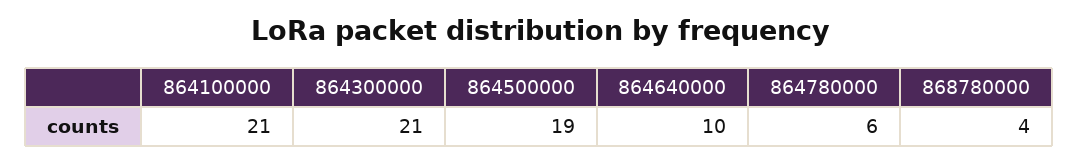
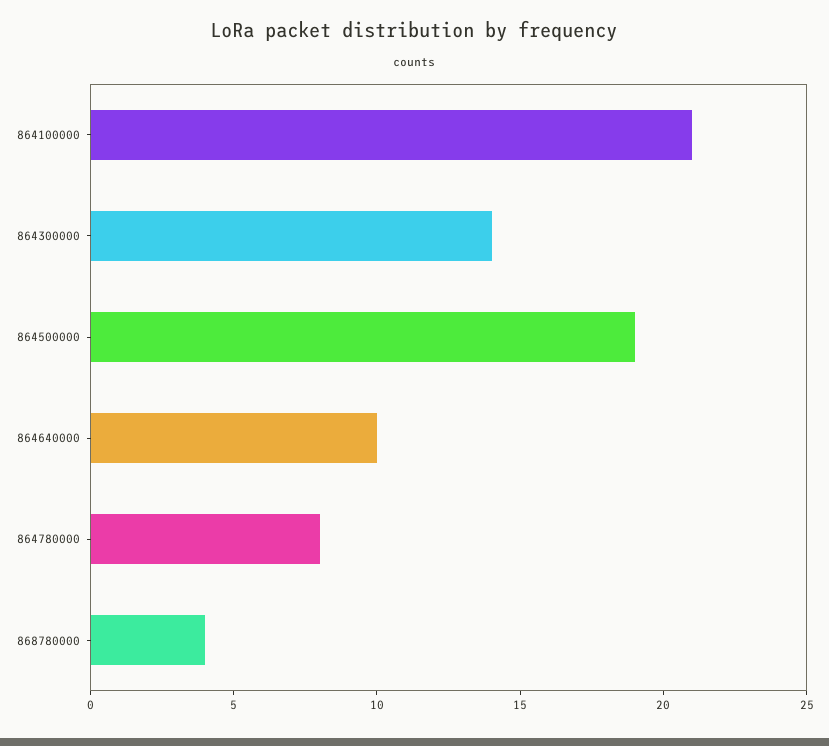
864300000: 21 -> 14
864780000: 6 -> 8

